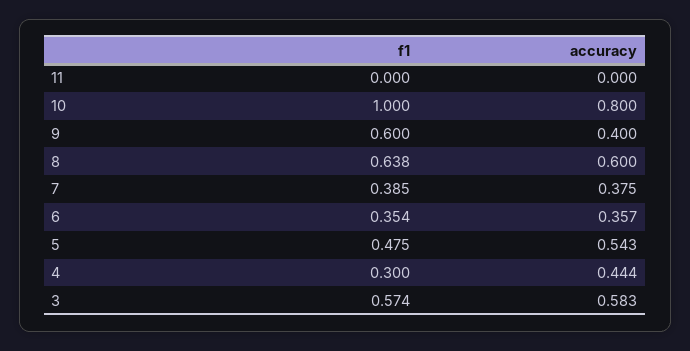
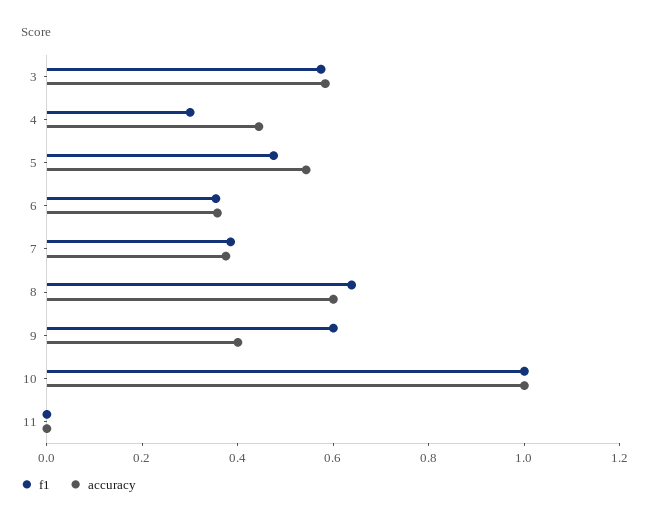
accuracy, 10: 0.8 -> 1

